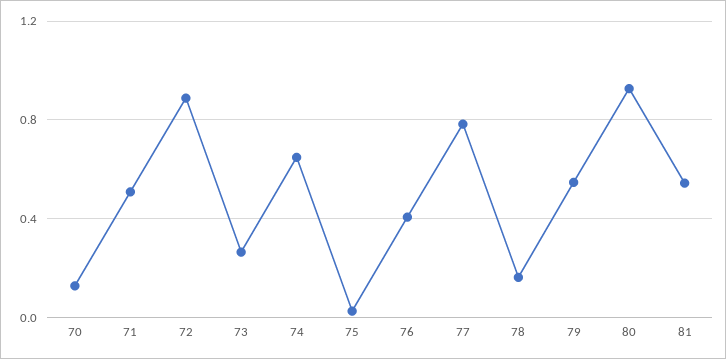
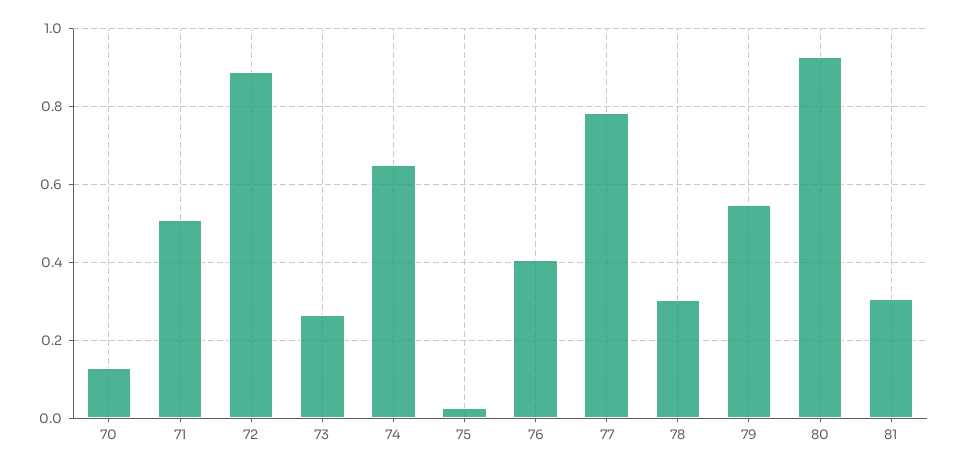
78: 0.15 -> 0.3
81: 0.55 -> 0.3

